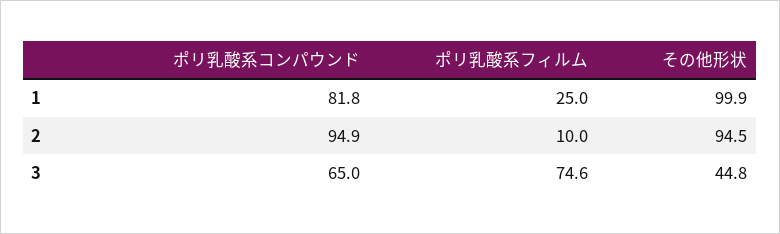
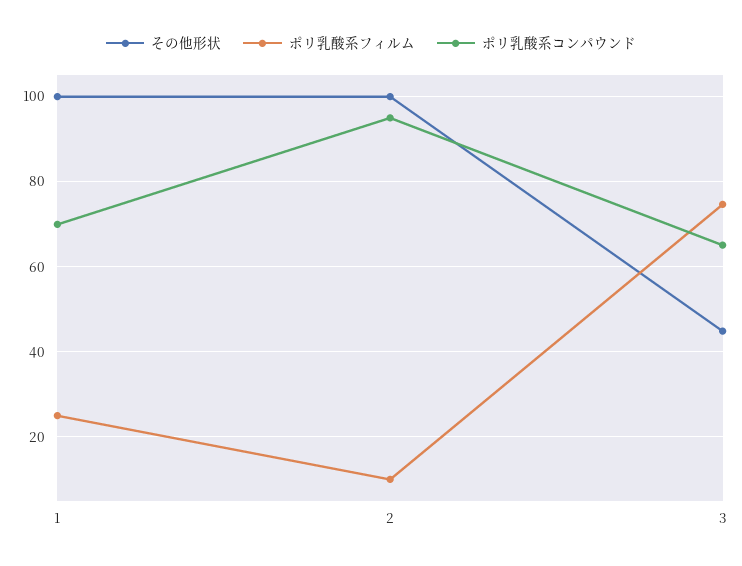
ポリ乳酸系コンパウンド, 1: 81.8 -> 70
その他形状, 2: 94.5 -> 100

